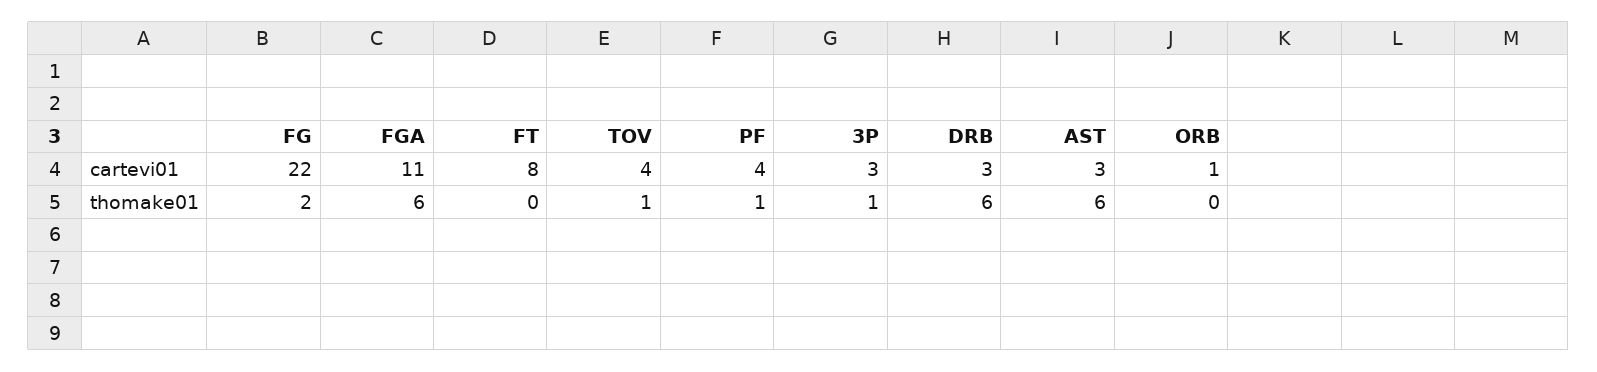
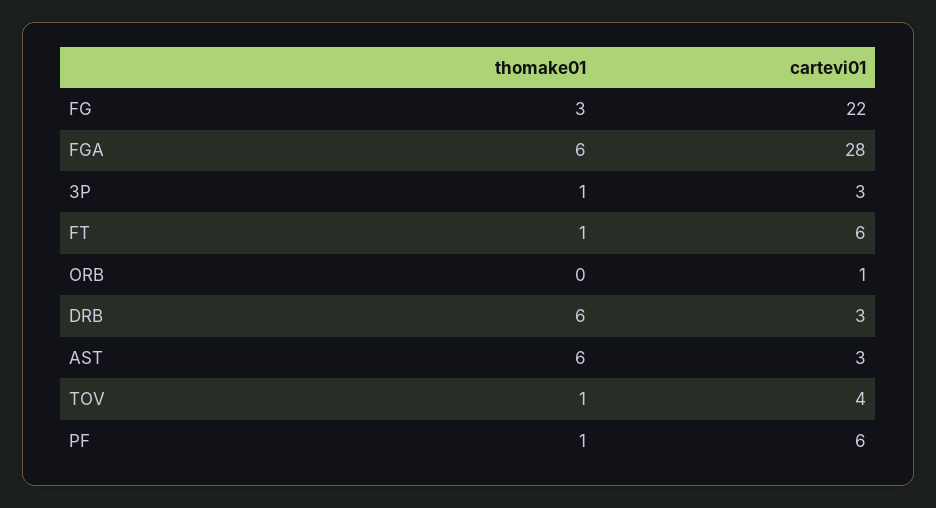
FGA, cartevi01: 11 -> 28
FT, cartevi01: 8 -> 6
PF, cartevi01: 4 -> 6
FG, thomake01: 2 -> 3
FT, thomake01: 0 -> 1

